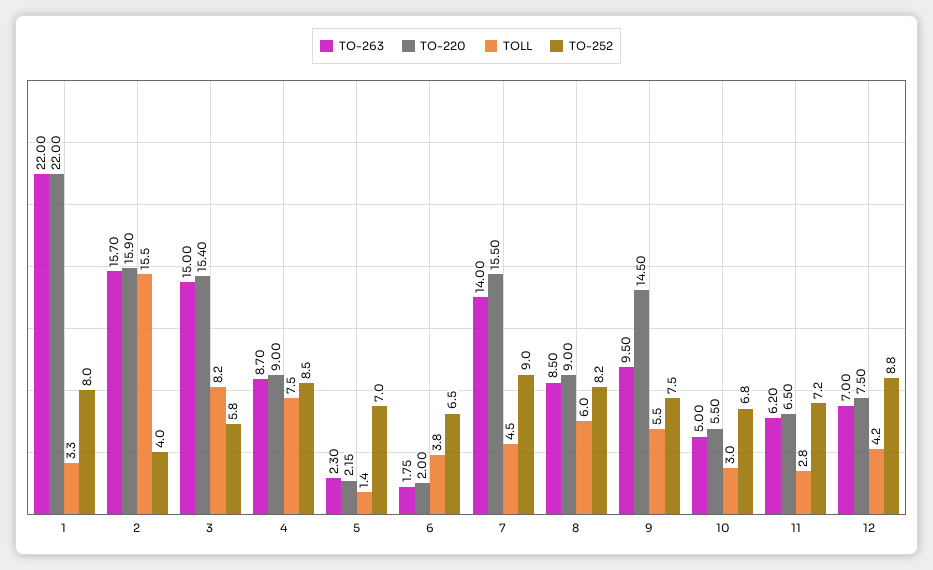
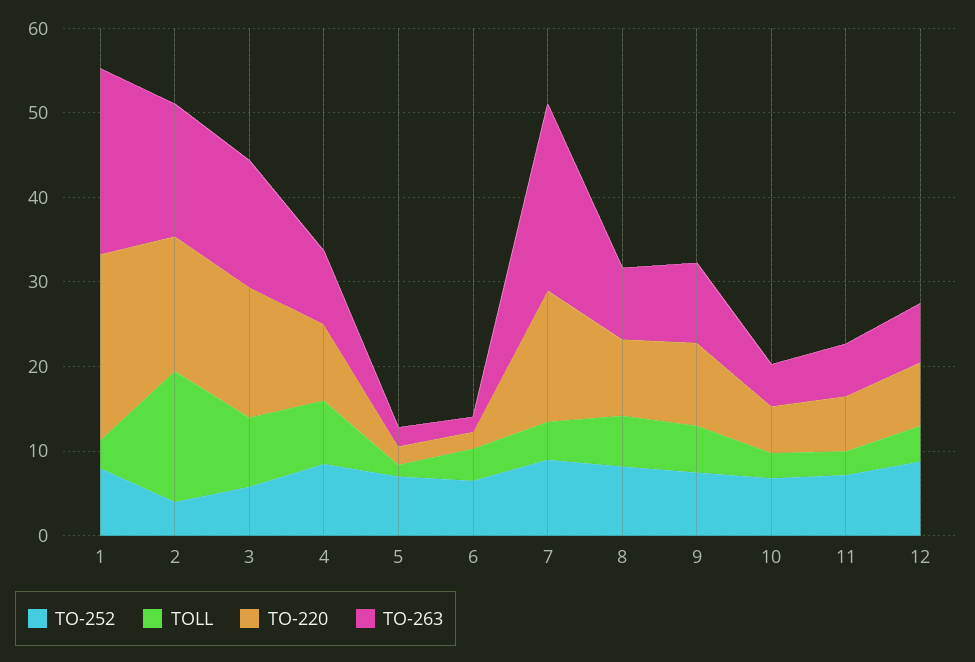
TO-263, 7: 14 -> 22
TO-220, 9: 14.5 -> 10

